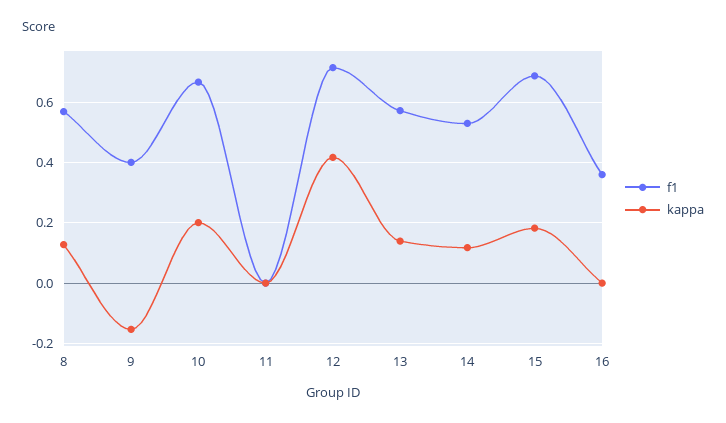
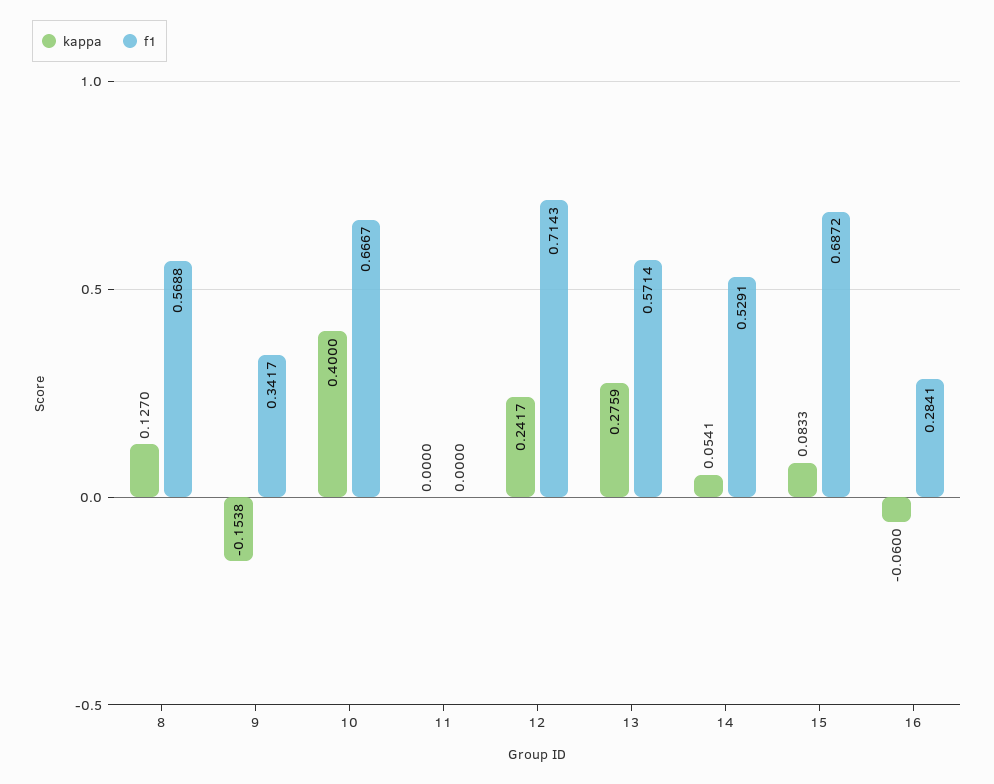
f1, 9: 0.4 -> 0.3417
kappa, 10: 0.2 -> 0.4
kappa, 12: 0.42 -> 0.2417
kappa, 13: 0.14 -> 0.2759
kappa, 14: 0.12 -> 0.0541
kappa, 15: 0.18 -> 0.0833
f1, 16: 0.36 -> 0.2841
kappa, 16: 0 -> -0.06

